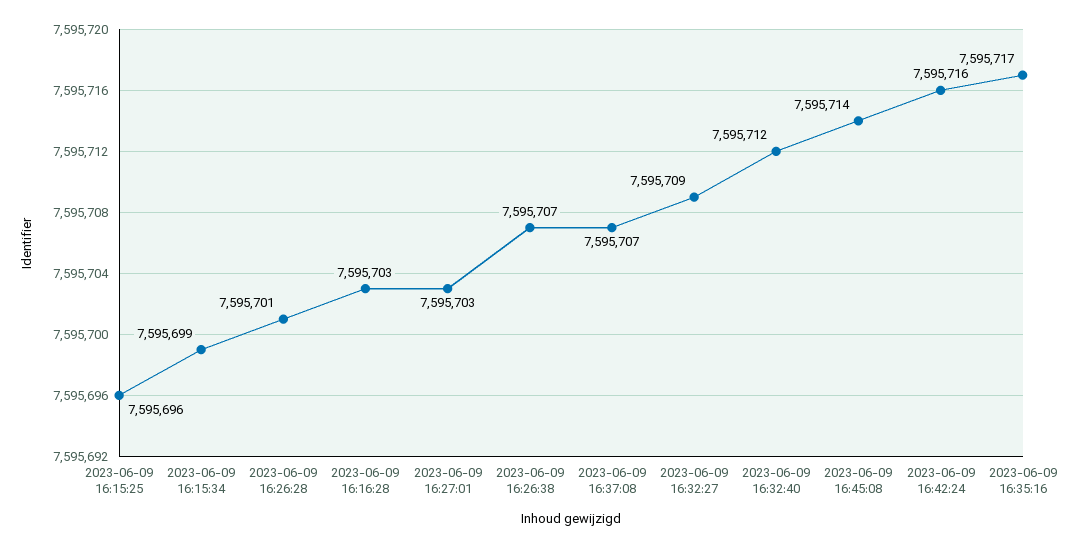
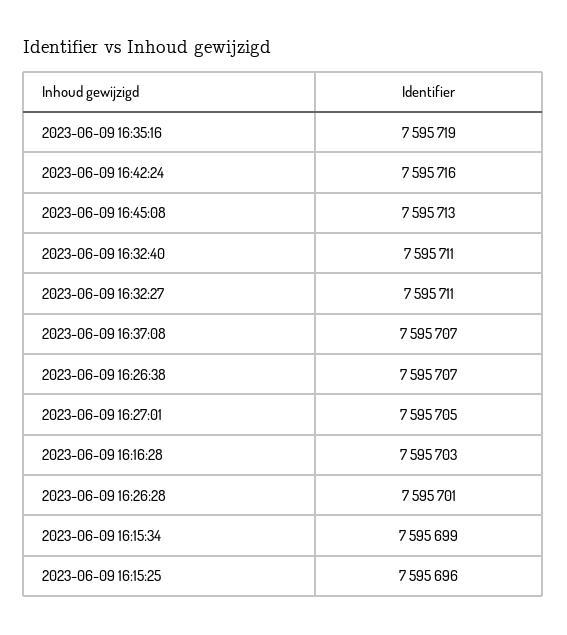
2023-06-09 16:27:01: 7595703 -> 7595705
2023-06-09 16:32:27: 7595709 -> 7595711
2023-06-09 16:32:40: 7595712 -> 7595711
2023-06-09 16:45:08: 7595714 -> 7595713
2023-06-09 16:35:16: 7595717 -> 7595719

